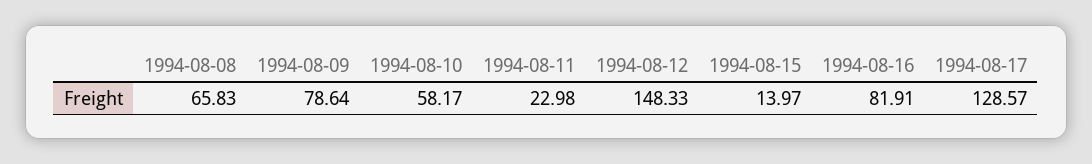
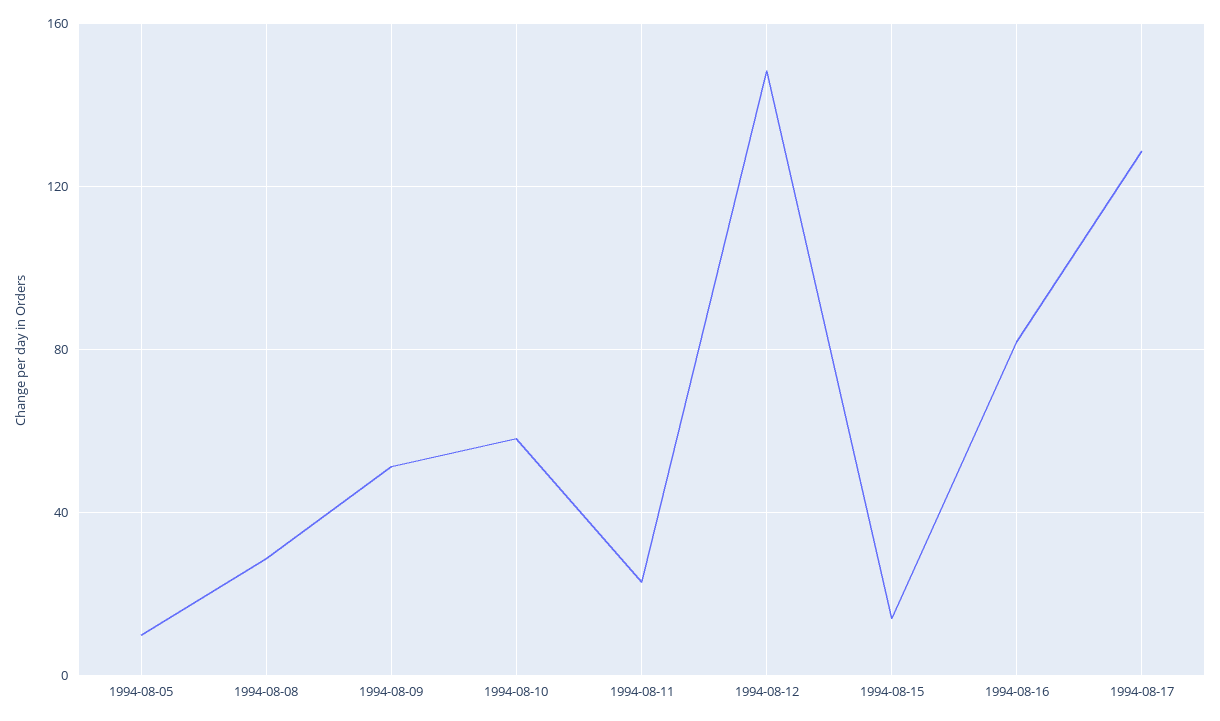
1994-08-08: 65.83 -> 30
1994-08-09: 78.64 -> 50
1994-08-05: none -> 10

